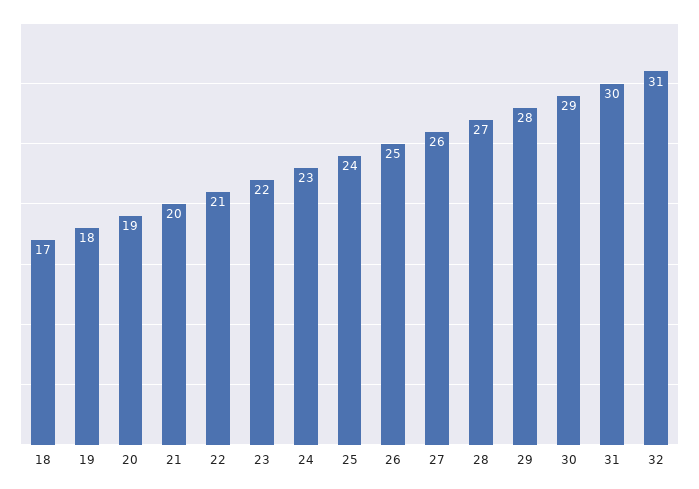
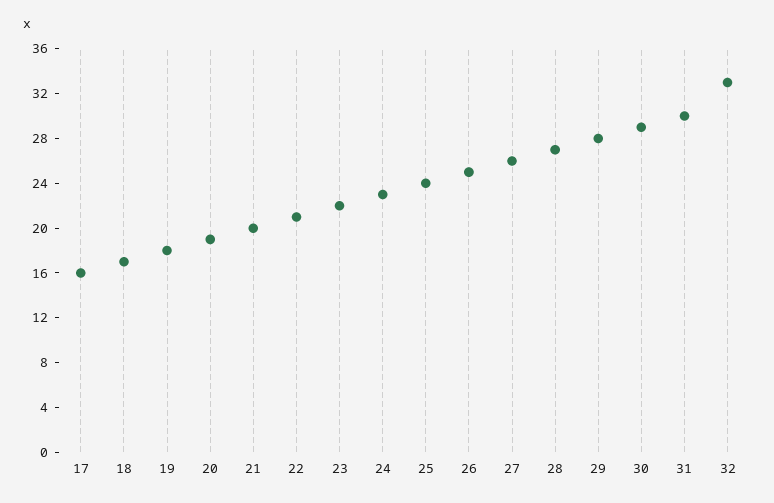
32: 31 -> 33
17: none -> 16

